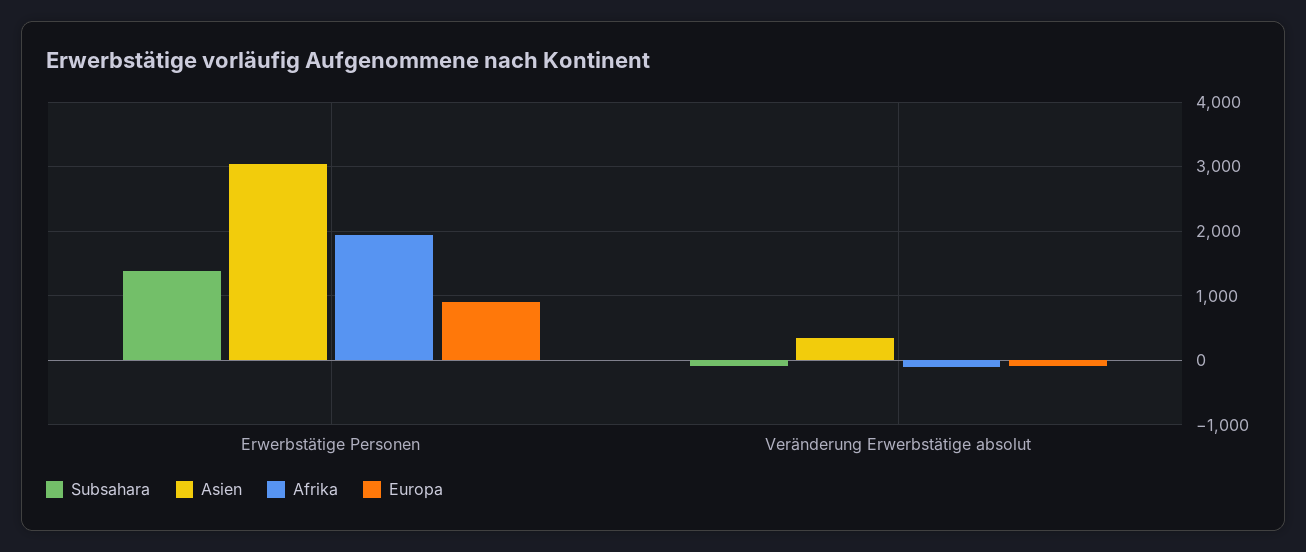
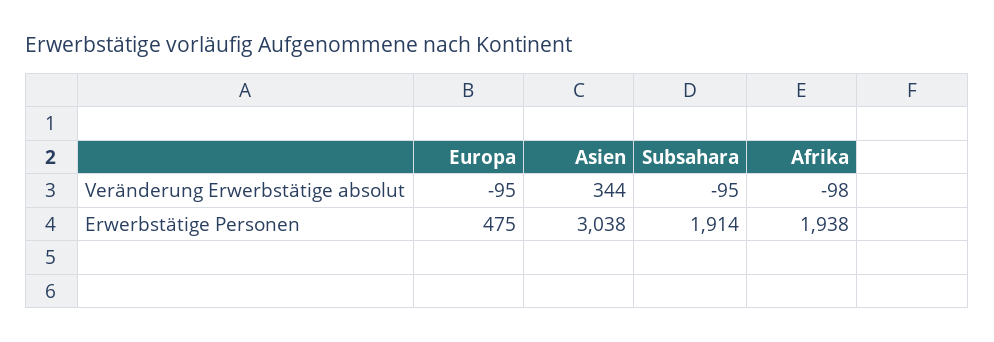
Subsahara, Erwerbstätige Personen: 1400 -> 1914
Europa, Erwerbstätige Personen: 900 -> 475

